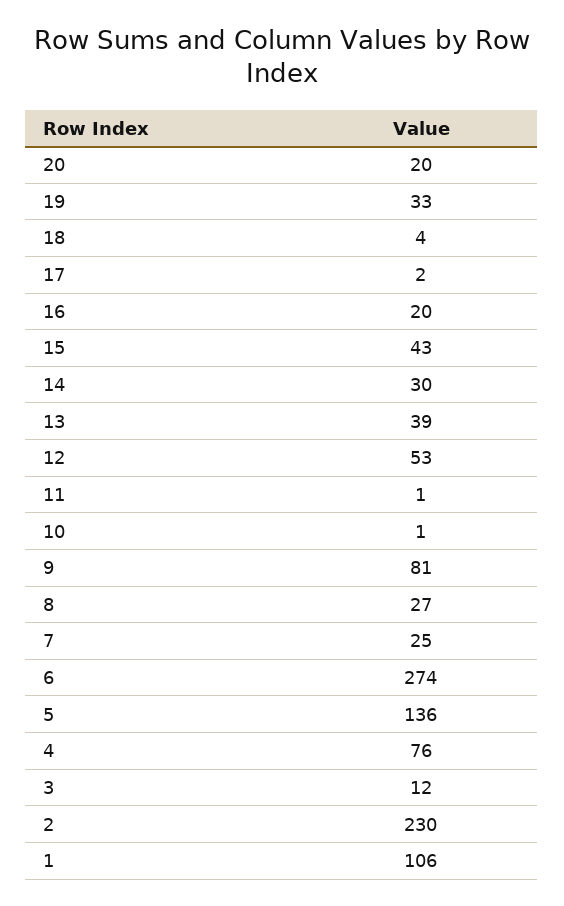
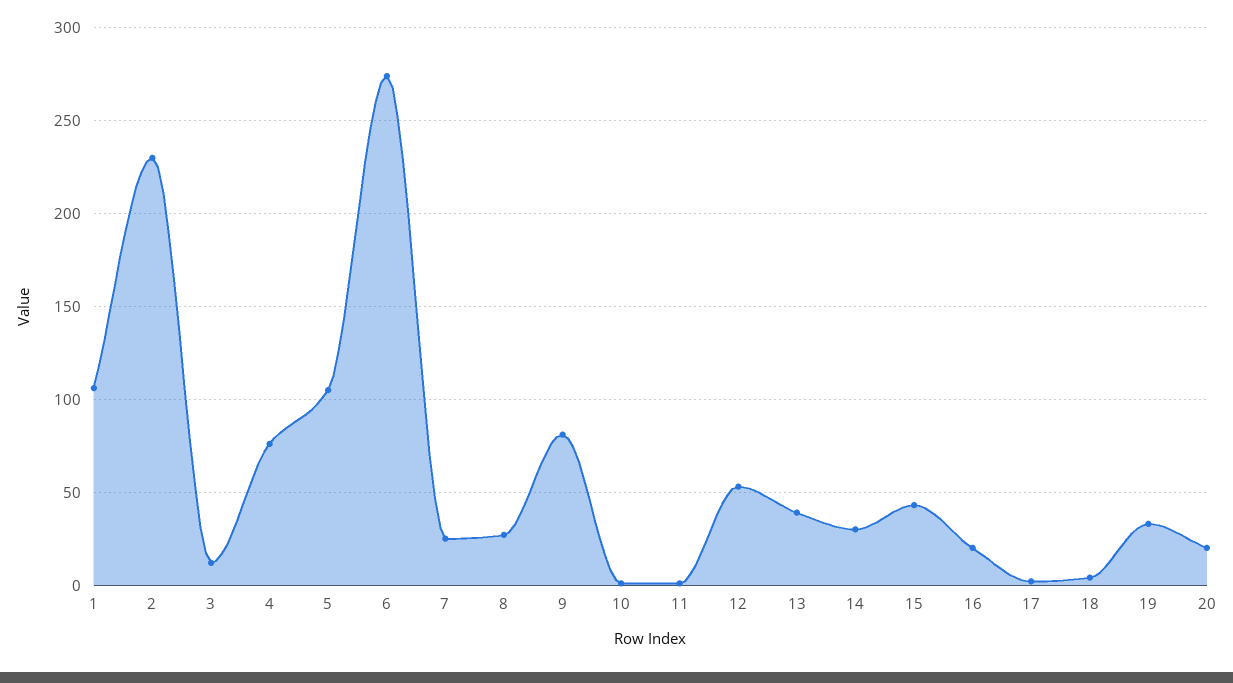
5: 136 -> 105

